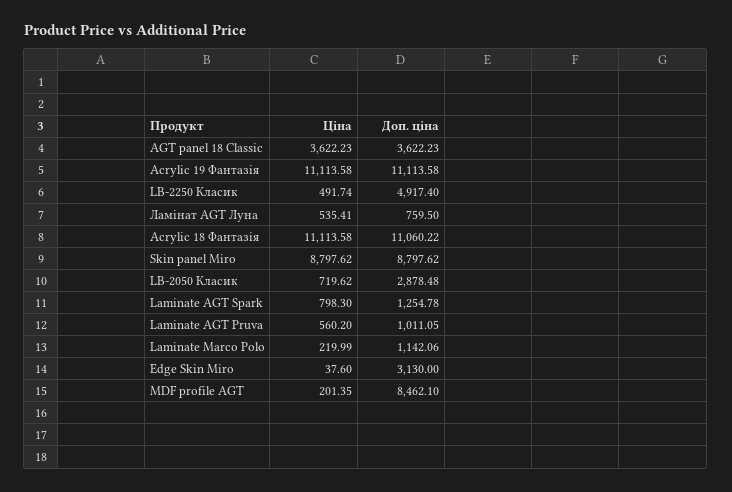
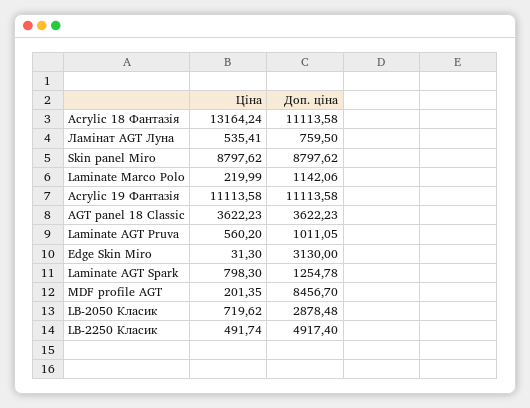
Ціна, Acrylic 18 Фантазія: 11113.58 -> 13164.24
Доп. ціна, Acrylic 18 Фантазія: 11060.22 -> 11113.58
Ціна, Edge Skin Miro: 37.6 -> 31.3
Доп. ціна, MDF profile AGT: 8462.1 -> 8456.7

